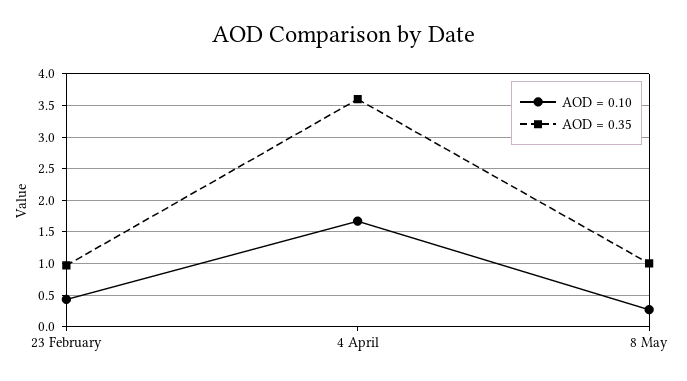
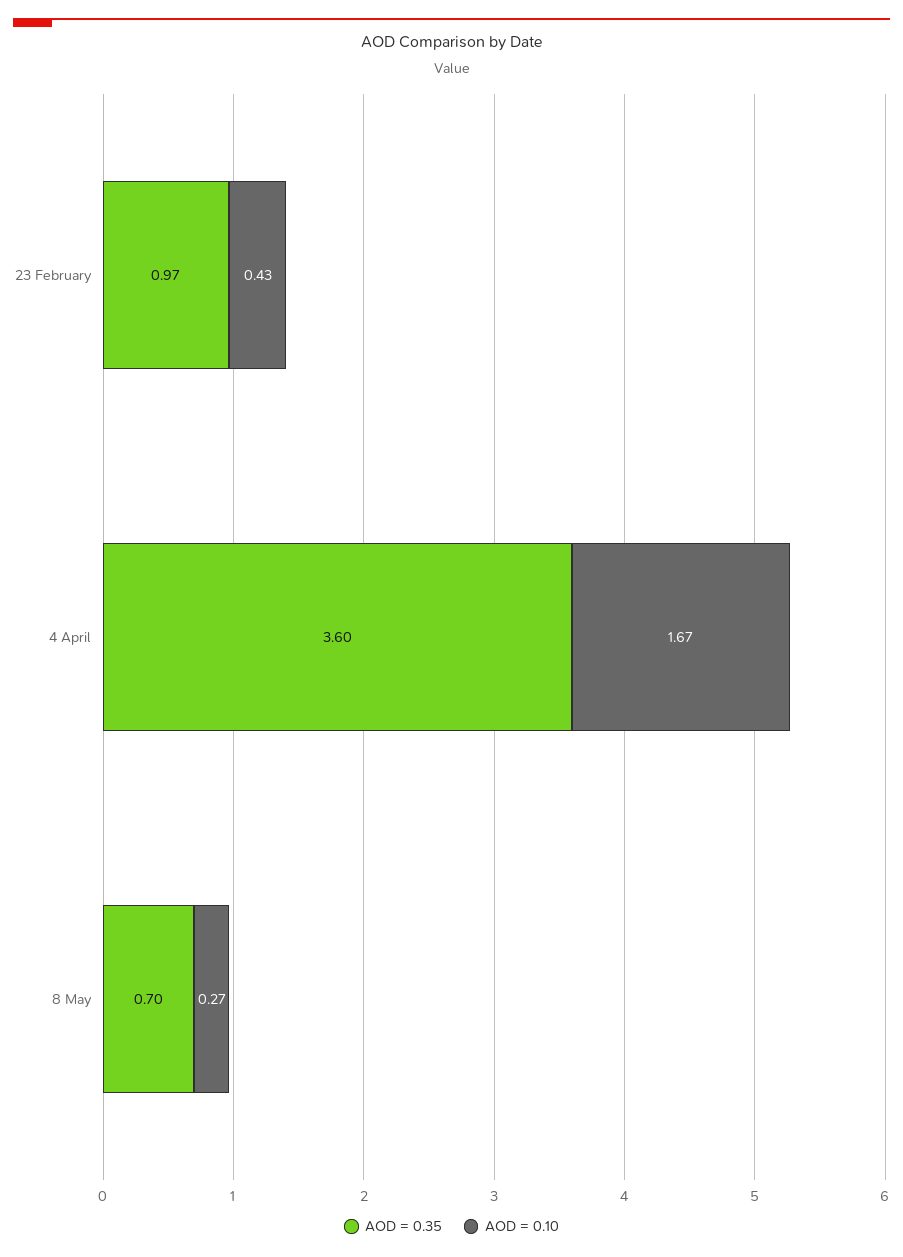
AOD = 0.35, 8 May: 1 -> 0.7

